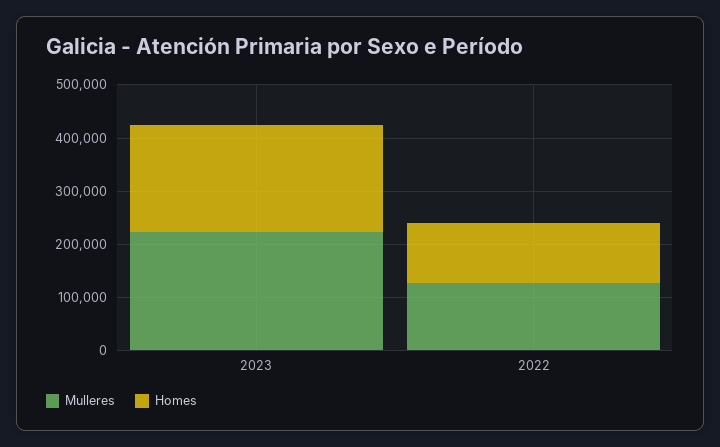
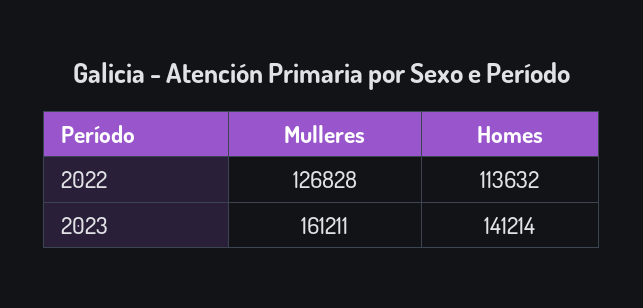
Mulleres, 2023: 220000 -> 161211
Homes, 2023: 200000 -> 141214

